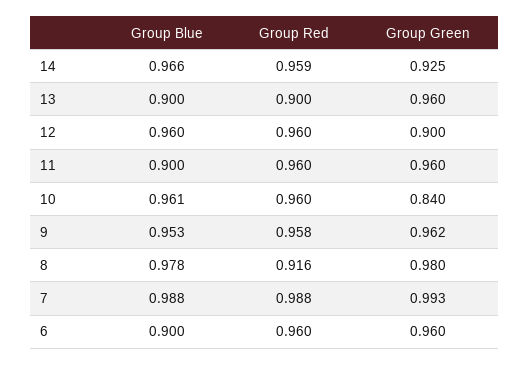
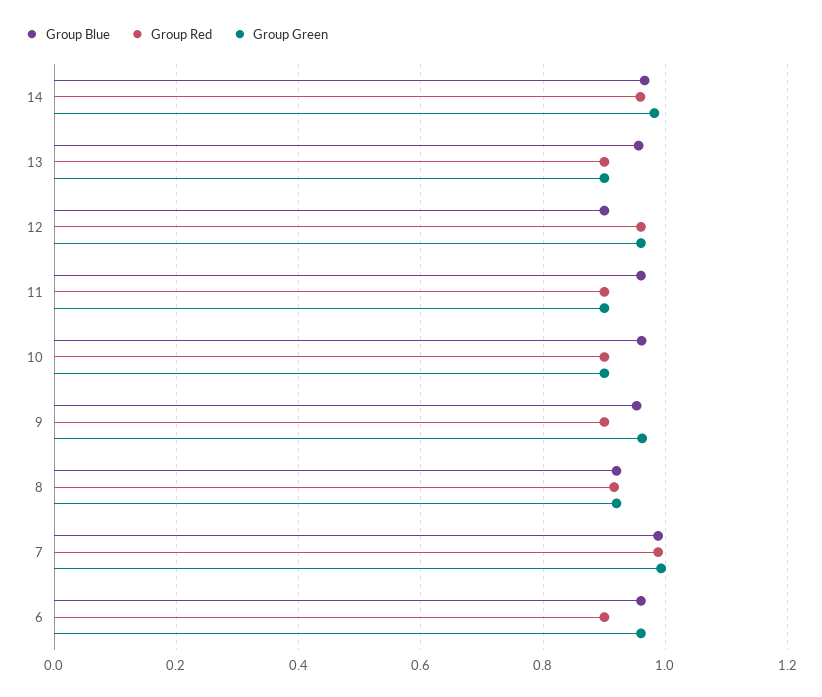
Group Green, 14: 0.925 -> 0.98
Group Blue, 13: 0.9 -> 0.96
Group Green, 13: 0.96 -> 0.9
Group Blue, 12: 0.96 -> 0.9
Group Green, 12: 0.9 -> 0.96
Group Blue, 11: 0.9 -> 0.96
Group Red, 11: 0.96 -> 0.9
Group Green, 11: 0.96 -> 0.9
Group Red, 10: 0.96 -> 0.9
Group Green, 10: 0.84 -> 0.9
Group Red, 9: 0.958 -> 0.9
Group Blue, 8: 0.978 -> 0.92
Group Green, 8: 0.98 -> 0.92
Group Blue, 6: 0.9 -> 0.96
Group Red, 6: 0.96 -> 0.9

